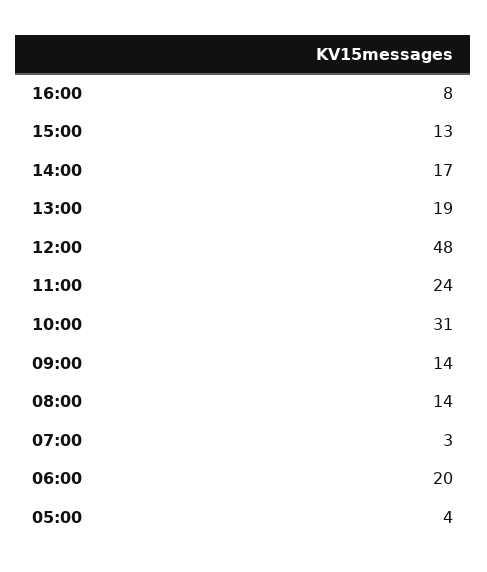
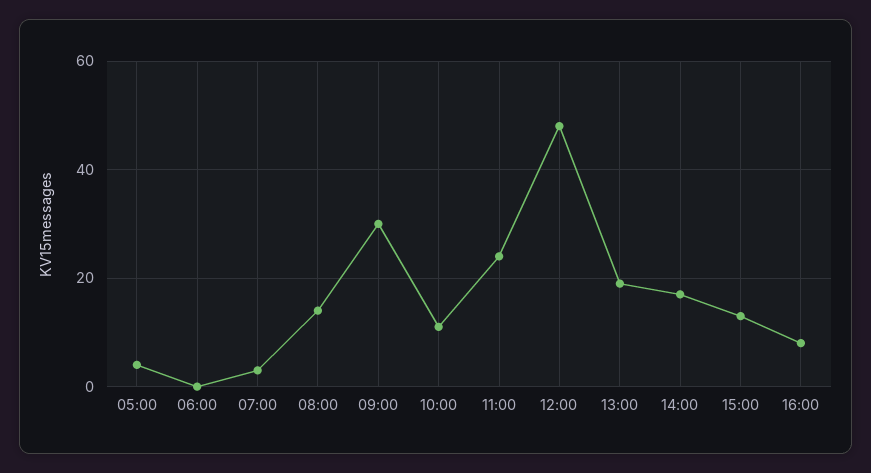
10:00: 31 -> 10
09:00: 14 -> 30
06:00: 20 -> 0

